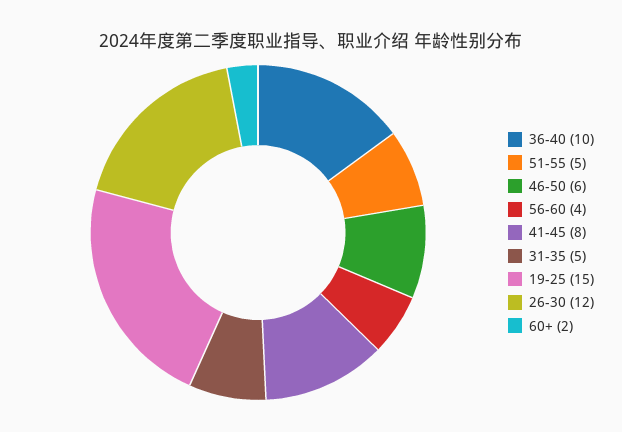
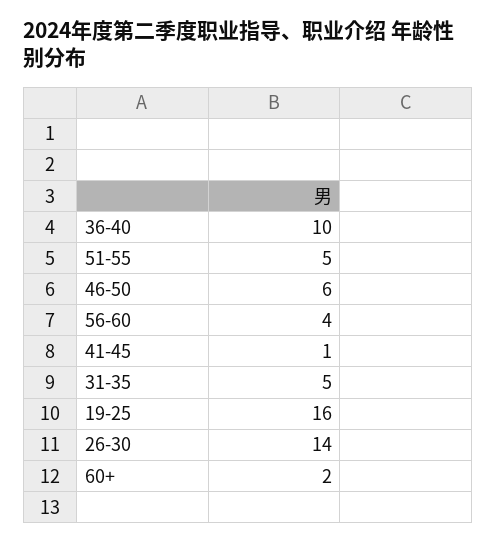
41-45: 8 -> 1
19-25: 15 -> 16
26-30: 12 -> 14

